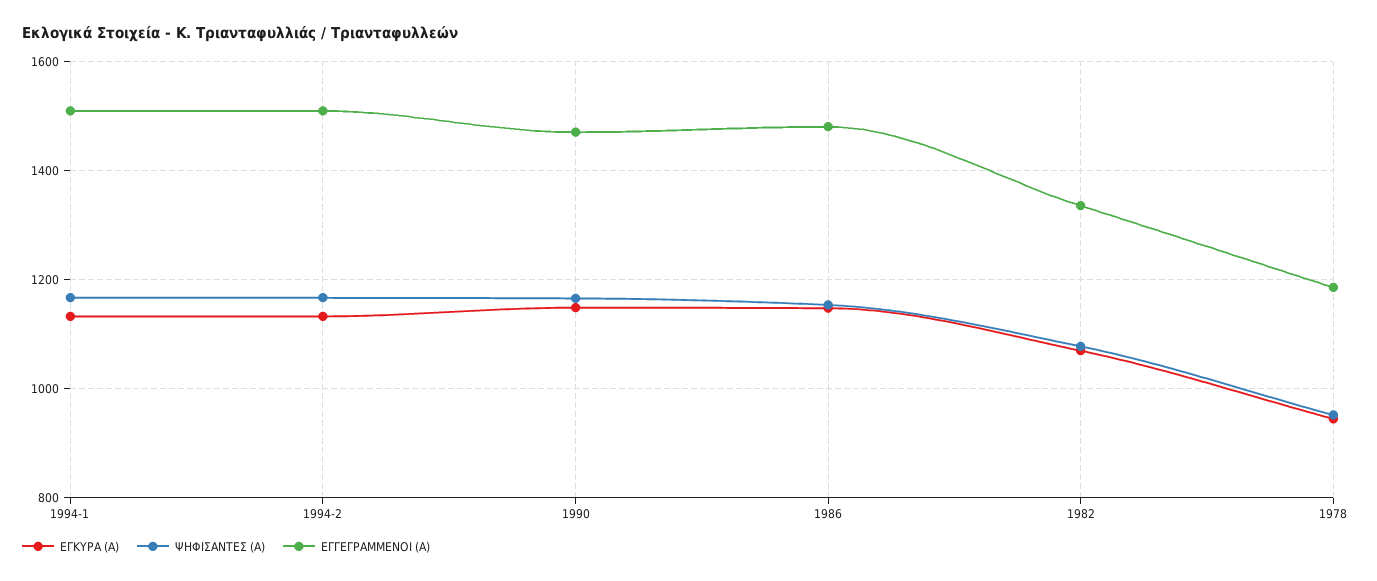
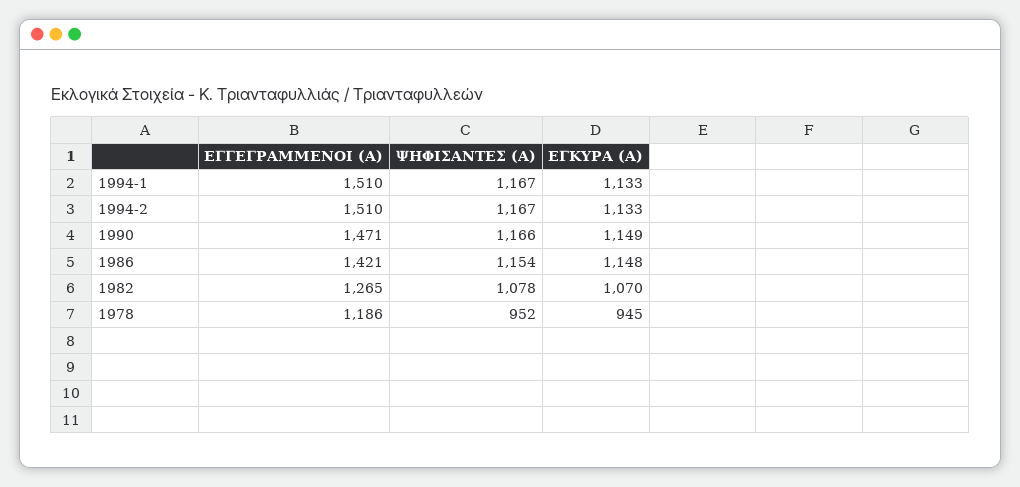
ΕΓΓΕΓΡΑΜΜΕΝΟΙ (Α), 1986: 1480 -> 1421
ΕΓΓΕΓΡΑΜΜΕΝΟΙ (Α), 1982: 1340 -> 1265

